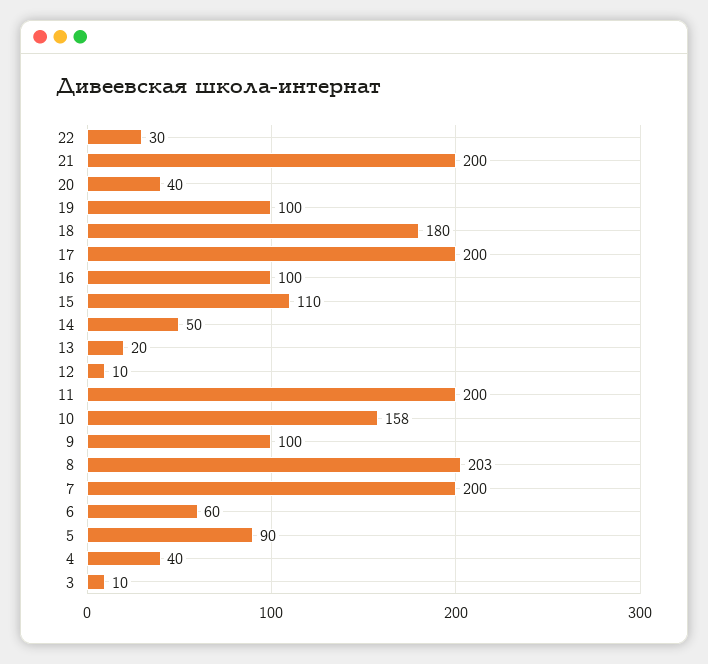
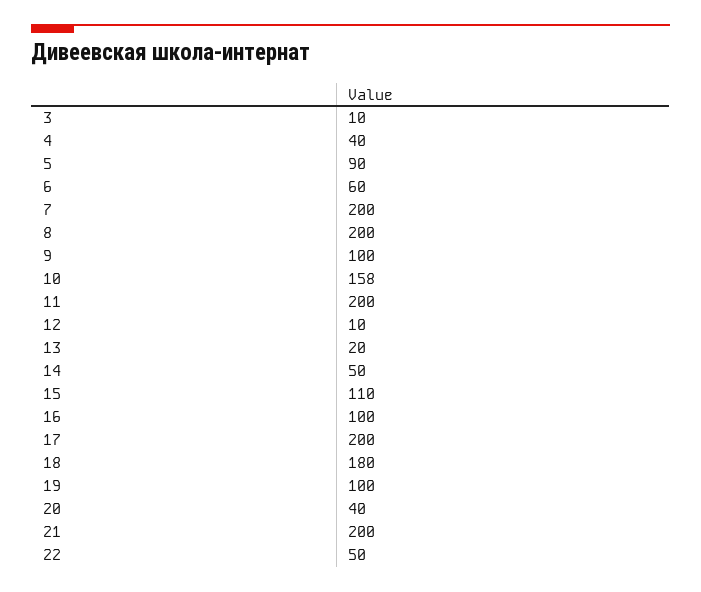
22: 30 -> 50
8: 203 -> 200

